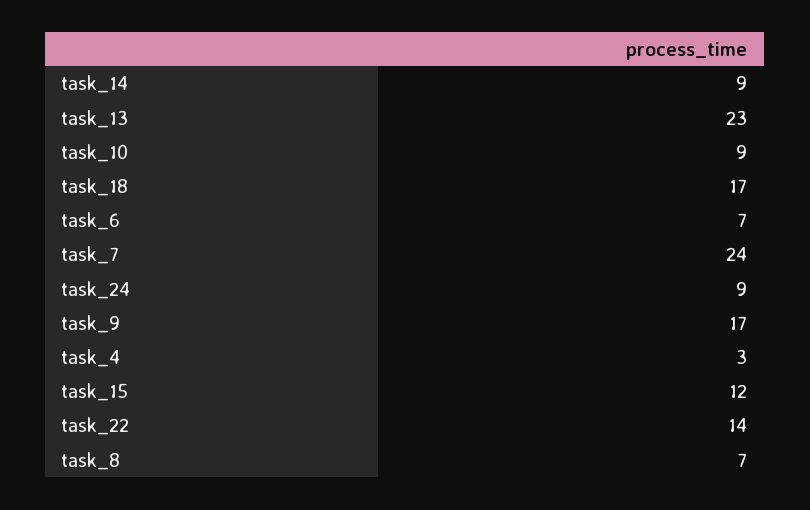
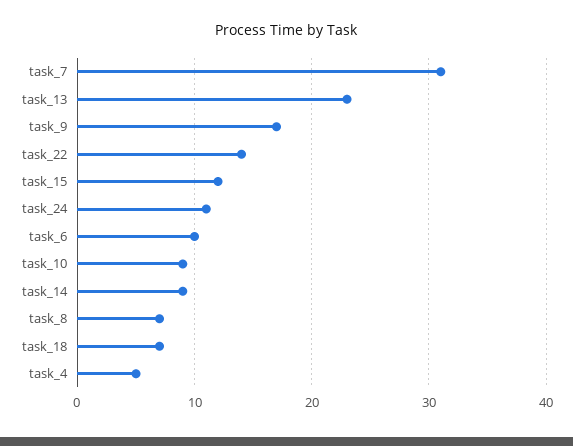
task_18: 17 -> 7
task_6: 7 -> 10
task_7: 24 -> 31
task_24: 9 -> 11
task_4: 3 -> 5

